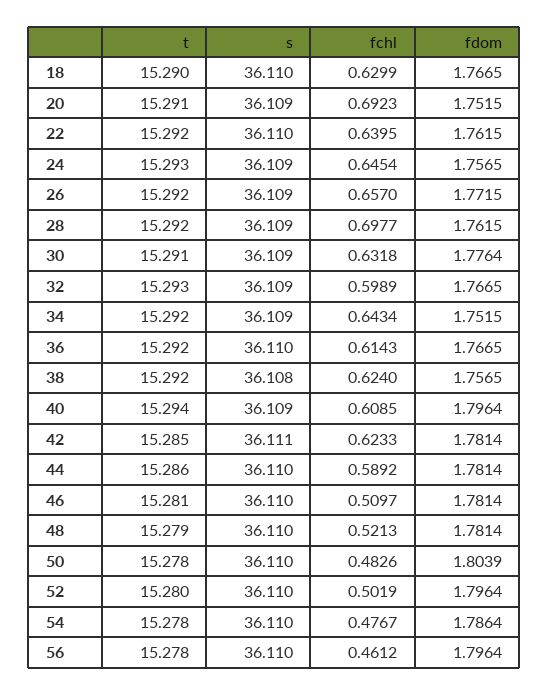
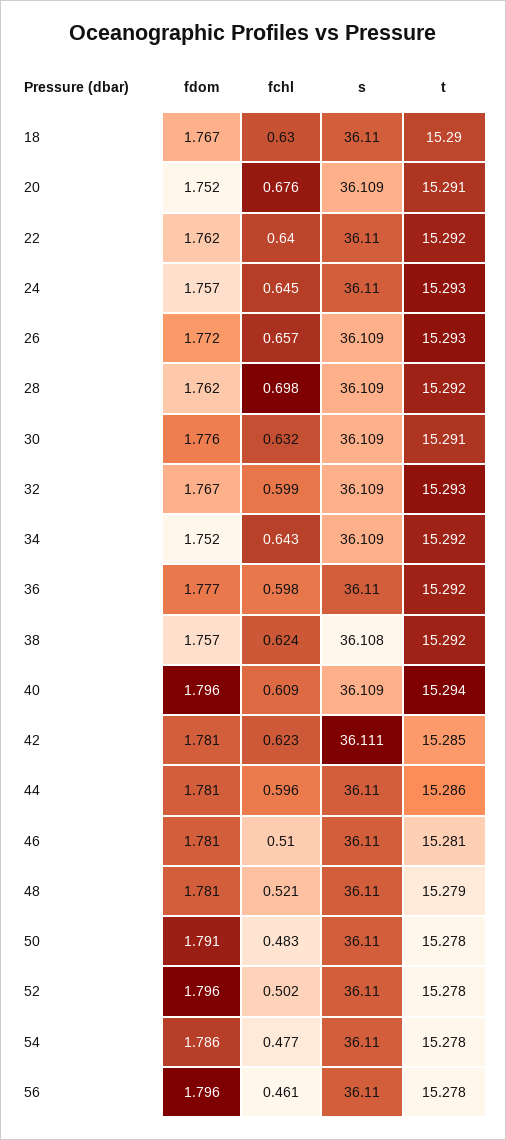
fchl, 20: 0.6923 -> 0.676
s, 24: 36.109 -> 36.11
t, 26: 15.292 -> 15.293
fchl, 36: 0.6143 -> 0.598
fdom, 36: 1.7665 -> 1.777
fchl, 44: 0.5892 -> 0.596
fdom, 50: 1.8039 -> 1.791
t, 52: 15.28 -> 15.278

